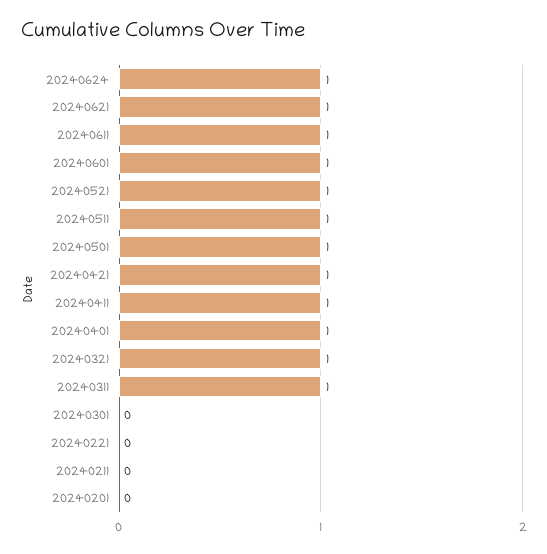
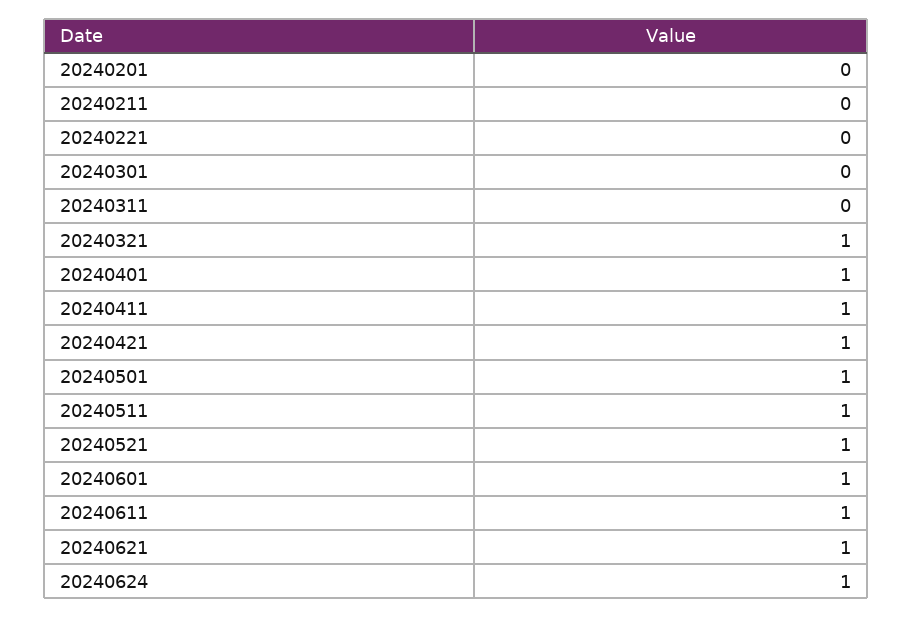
20240311: 1 -> 0

